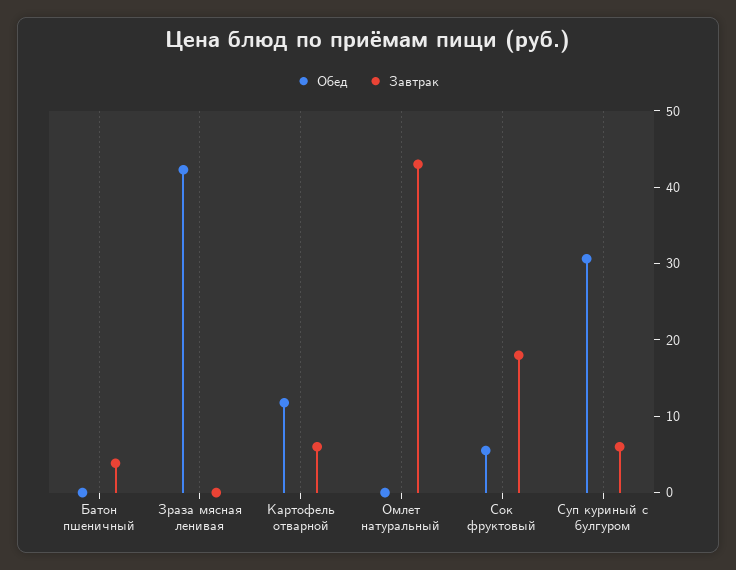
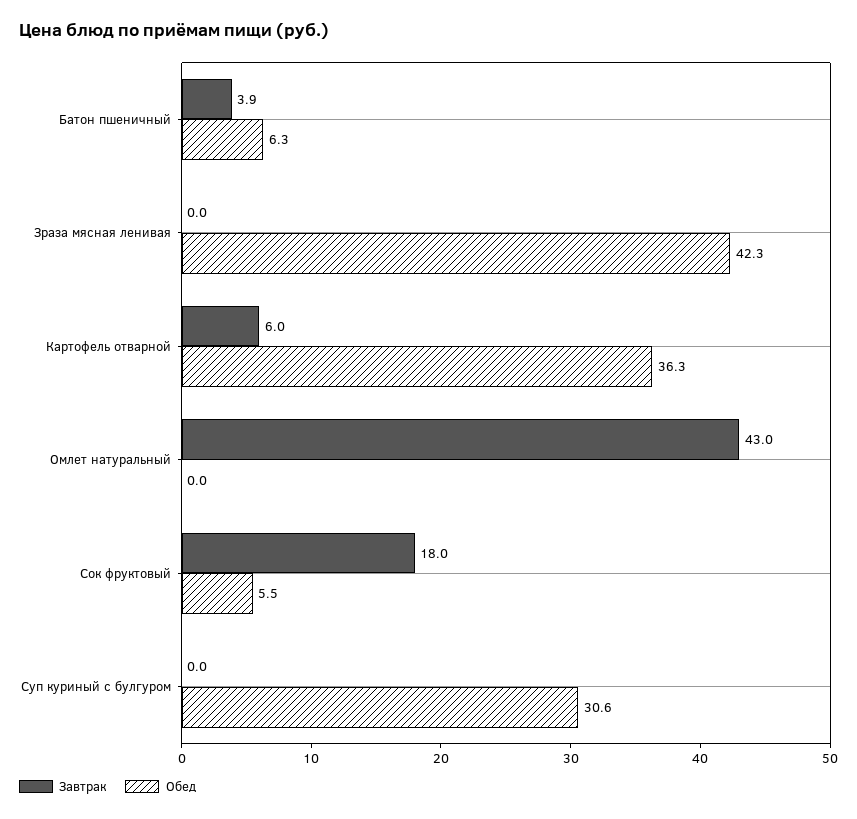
Обед, Батон пшеничный: 0 -> 6.3
Обед, Картофель отварной: 12 -> 36.3
Завтрак, Суп куриный с булгуром: 6 -> 0

